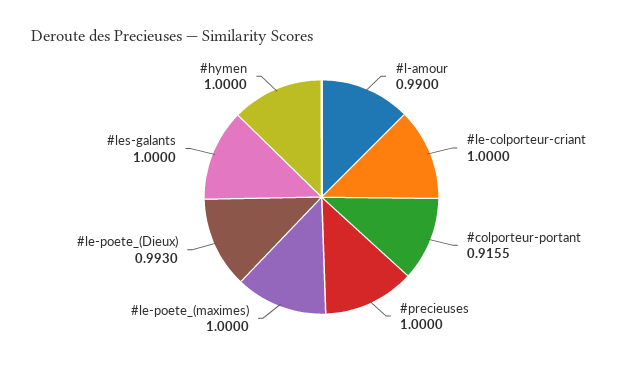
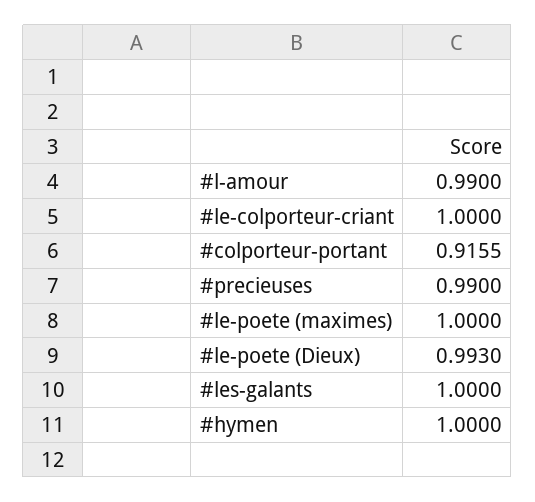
#precieuses: 1 -> 0.99

